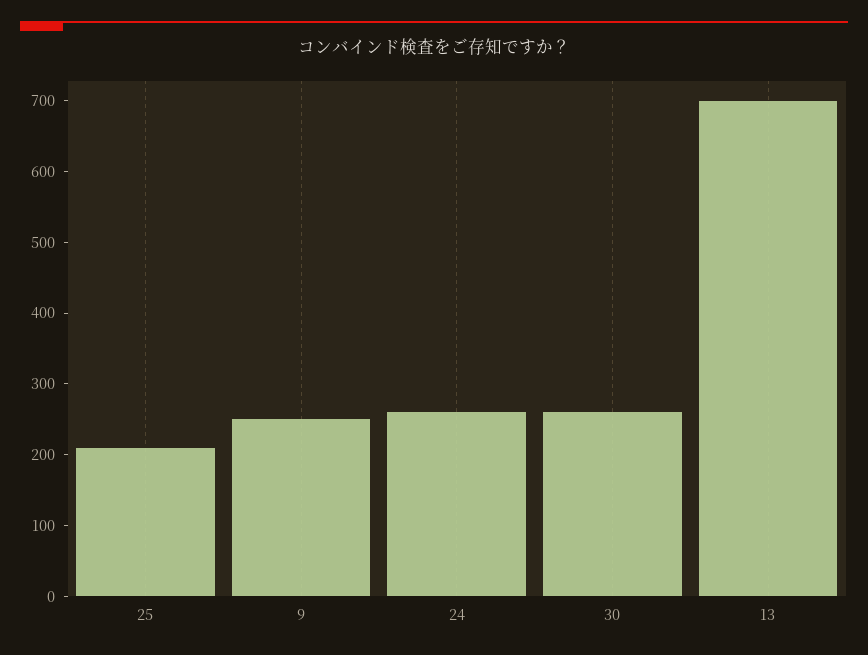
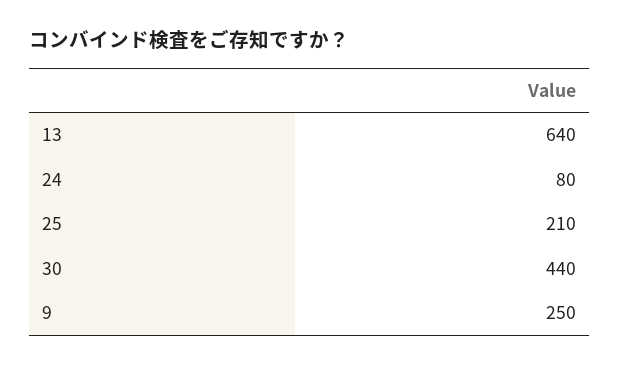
24: 260 -> 80
30: 260 -> 440
13: 700 -> 640

